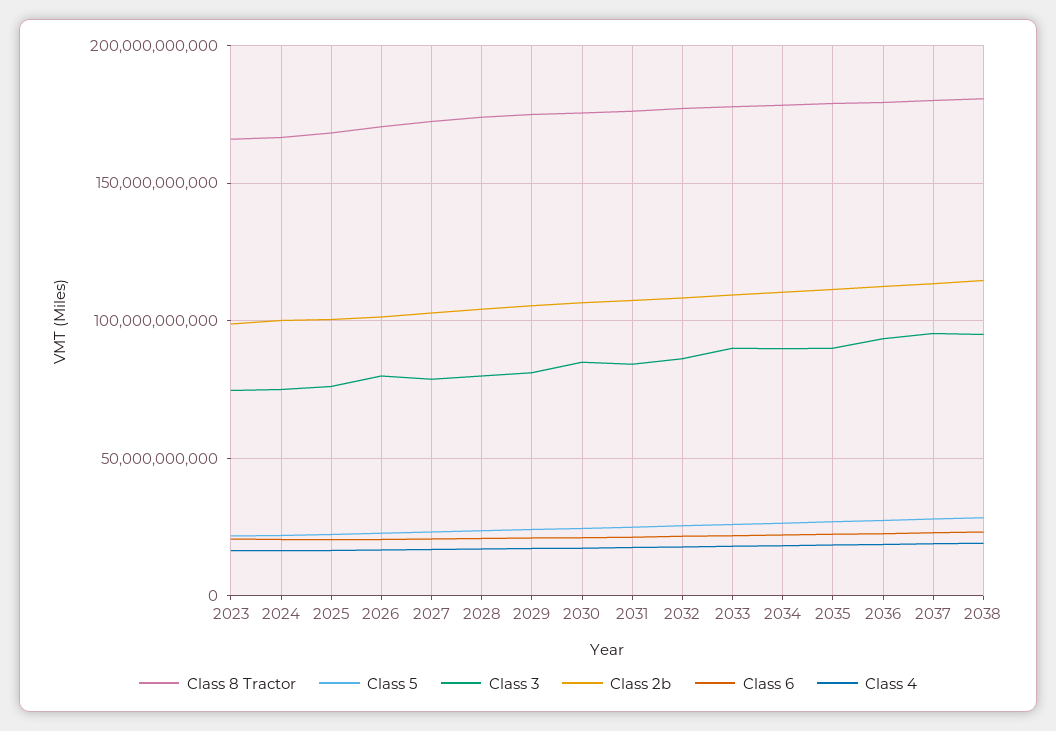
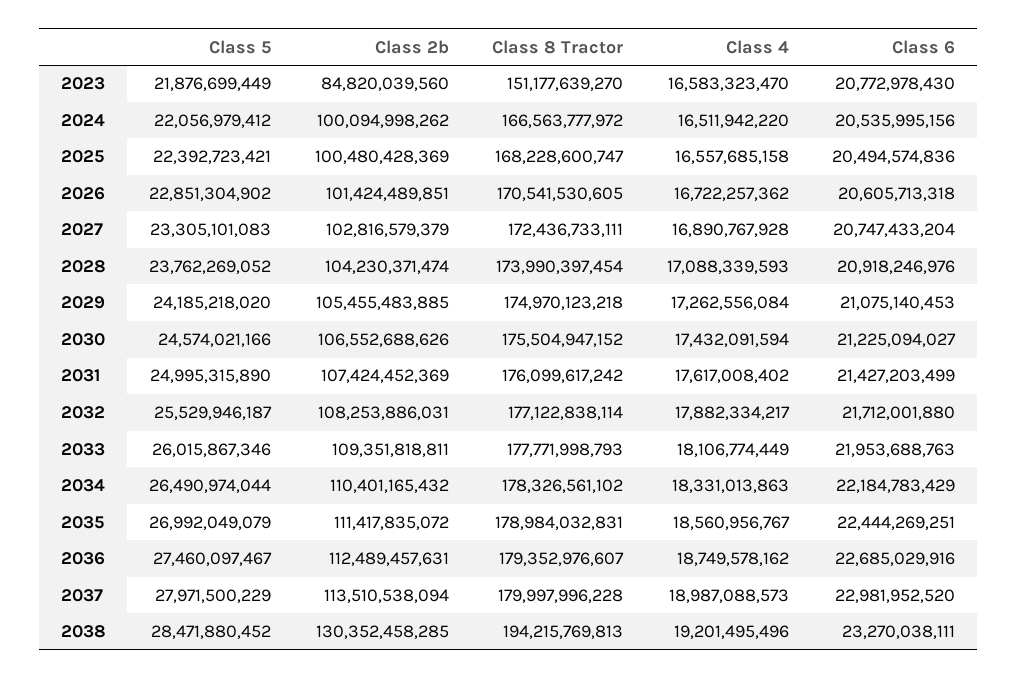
Class 8 Tractor, 2023: 165000000000 -> 151177639270
Class 3, 2023: 75000000000 -> none
Class 2b, 2023: 100000000000 -> 84820039560
Class 3, 2024: 75000000000 -> none
Class 3, 2025: 75000000000 -> none
Class 3, 2026: 80000000000 -> none
Class 3, 2027: 80000000000 -> none
Class 3, 2028: 80000000000 -> none
Class 3, 2029: 80000000000 -> none
Class 3, 2030: 85000000000 -> none
Class 3, 2031: 85000000000 -> none
Class 3, 2032: 85000000000 -> none
Class 3, 2033: 90000000000 -> none
Class 3, 2034: 90000000000 -> none
Class 3, 2035: 90000000000 -> none
Class 3, 2036: 95000000000 -> none
Class 3, 2037: 95000000000 -> none
Class 8 Tractor, 2038: 180000000000 -> 194215769813
Class 3, 2038: 95000000000 -> none
Class 2b, 2038: 115000000000 -> 130352458285

